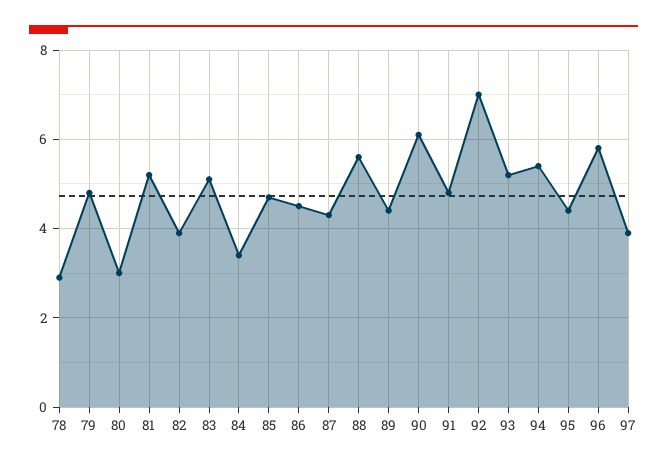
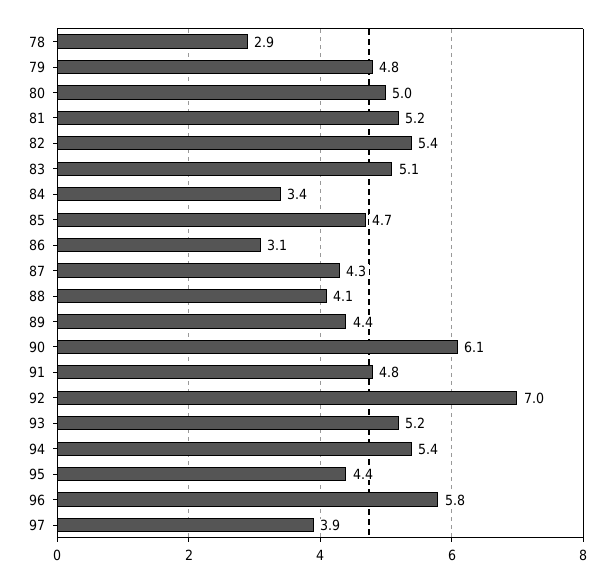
80: 3 -> 5
82: 4 -> 5.4
86: 4.5 -> 3.1
88: 5.5 -> 4.1

